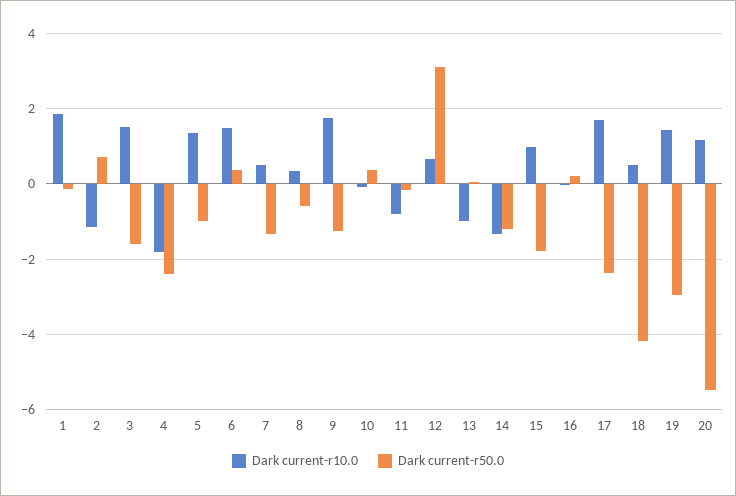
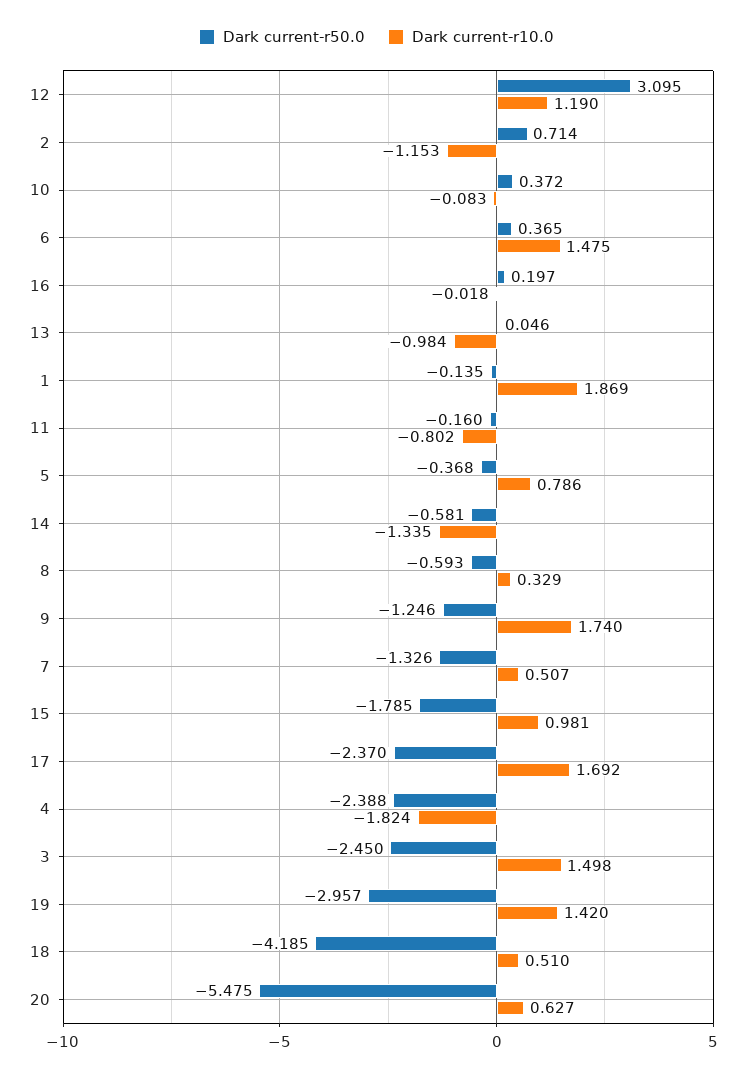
Dark current-r50.0, 3: -1.6 -> -2.45
Dark current-r10.0, 5: 1.4 -> 0.786
Dark current-r50.0, 5: -1 -> -0.368
Dark current-r10.0, 12: 0.6 -> 1.19
Dark current-r50.0, 14: -1.2 -> -0.581
Dark current-r10.0, 20: 1.2 -> 0.627

